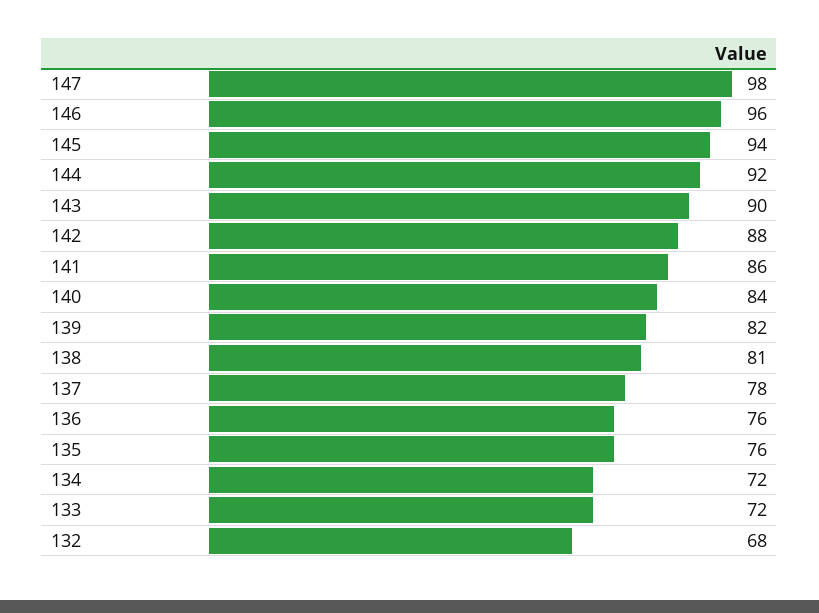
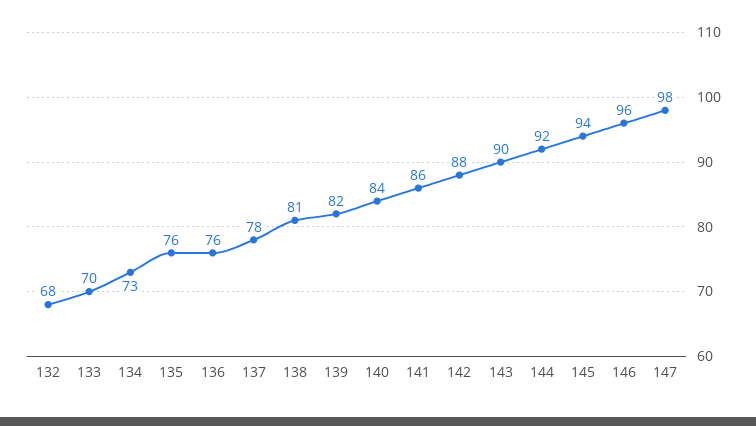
134: 72 -> 73
133: 72 -> 70

